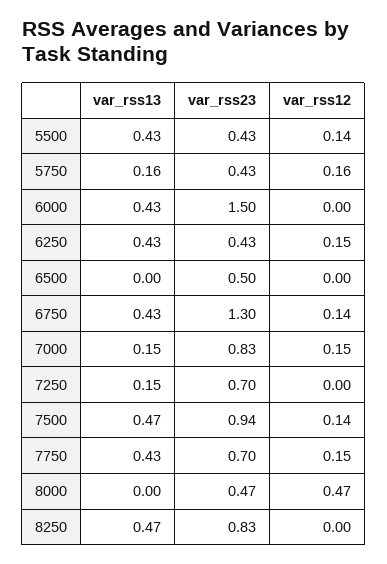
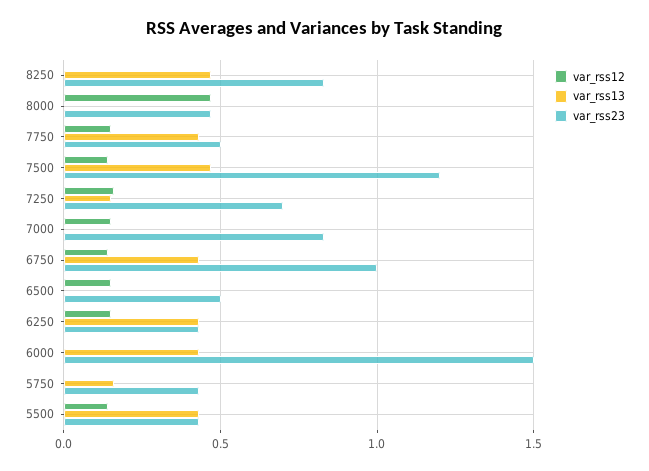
var_rss12, 5750: 0.16 -> 0
var_rss12, 6500: 0 -> 0.15
var_rss23, 6750: 1.3 -> 1
var_rss13, 7000: 0.15 -> 0
var_rss12, 7250: 0 -> 0.15
var_rss23, 7500: 0.94 -> 1.2
var_rss23, 7750: 0.7 -> 0.5

